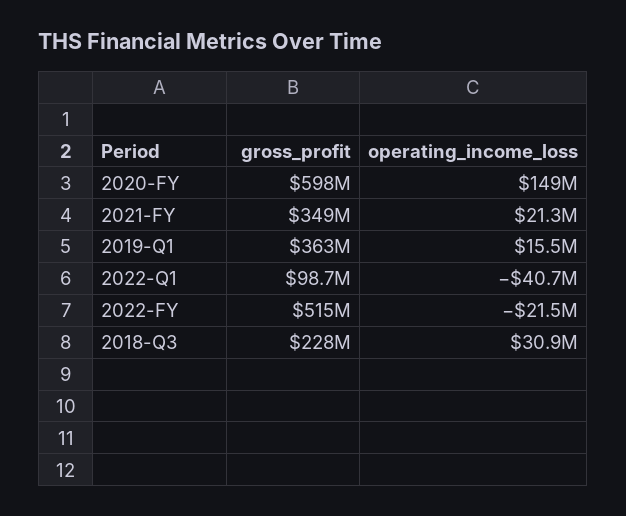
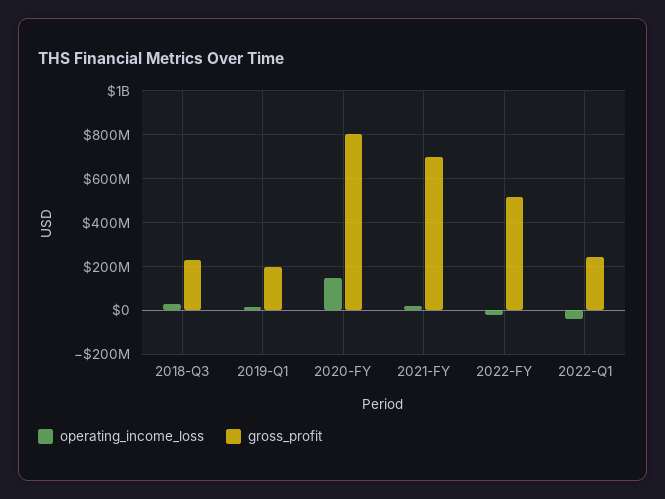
gross_profit, 2020-FY: 598000000 -> 800000000
gross_profit, 2021-FY: 349000000 -> 700000000
gross_profit, 2019-Q1: 363000000 -> 200000000
gross_profit, 2022-Q1: 98700000 -> 250000000

